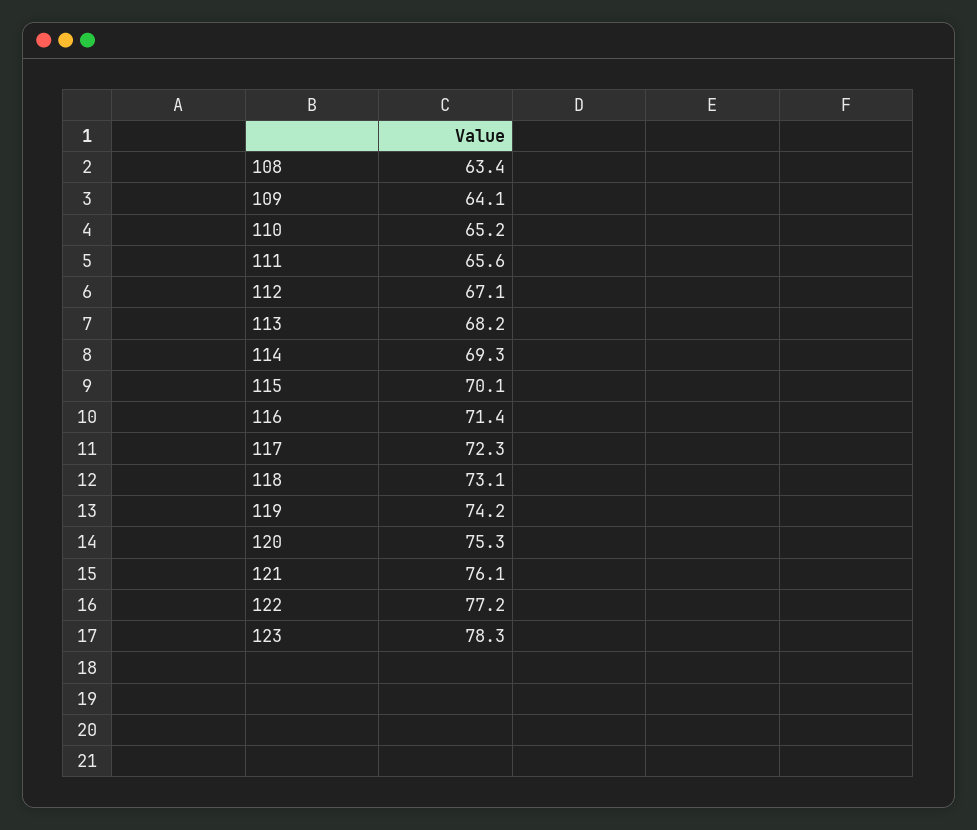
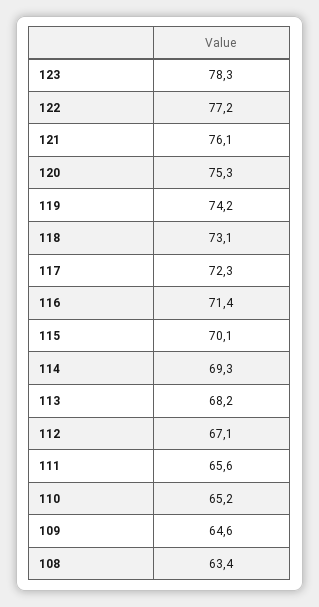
109: 64.1 -> 64.6

